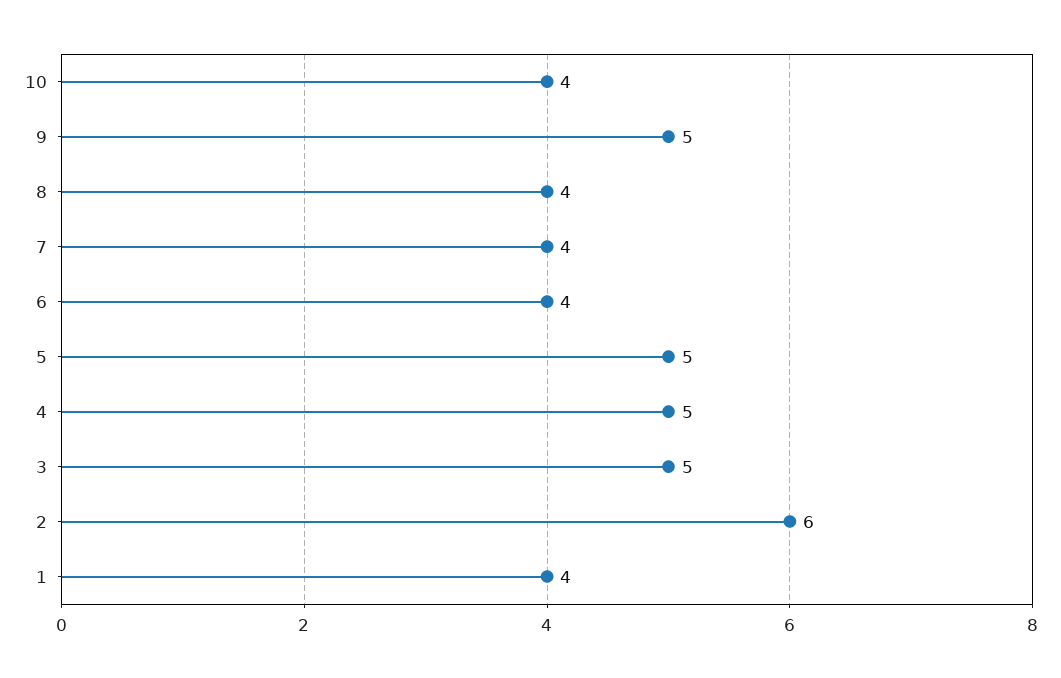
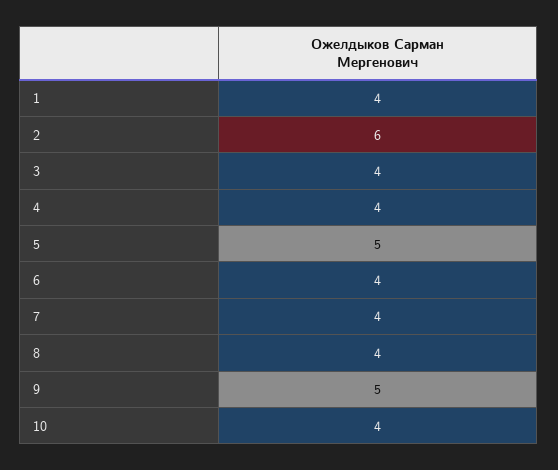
4: 5 -> 4
3: 5 -> 4

